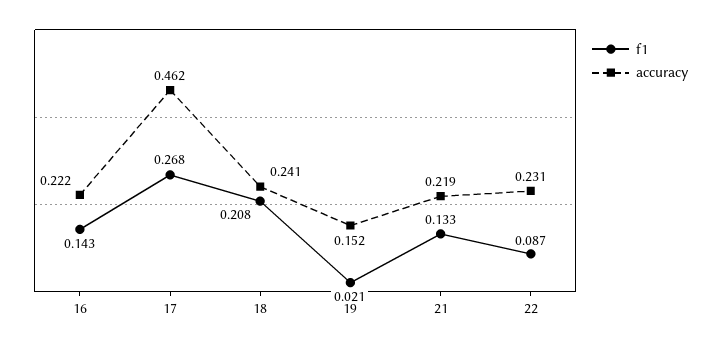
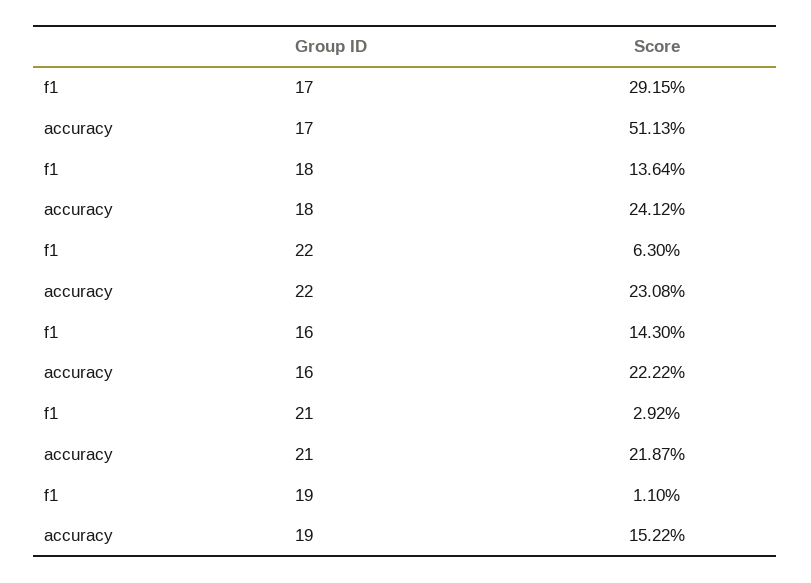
f1, 17: 0.268 -> 0.2915
accuracy, 17: 0.462 -> 0.5113
f1, 18: 0.208 -> 0.1364
f1, 19: 0.021 -> 0.011
f1, 21: 0.133 -> 0.0292
f1, 22: 0.087 -> 0.063

